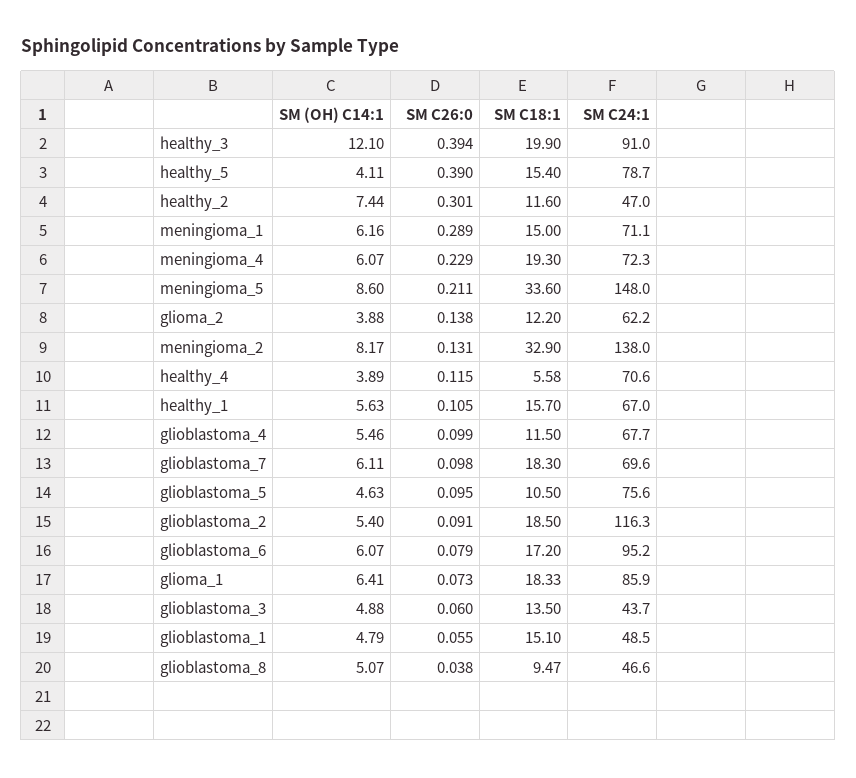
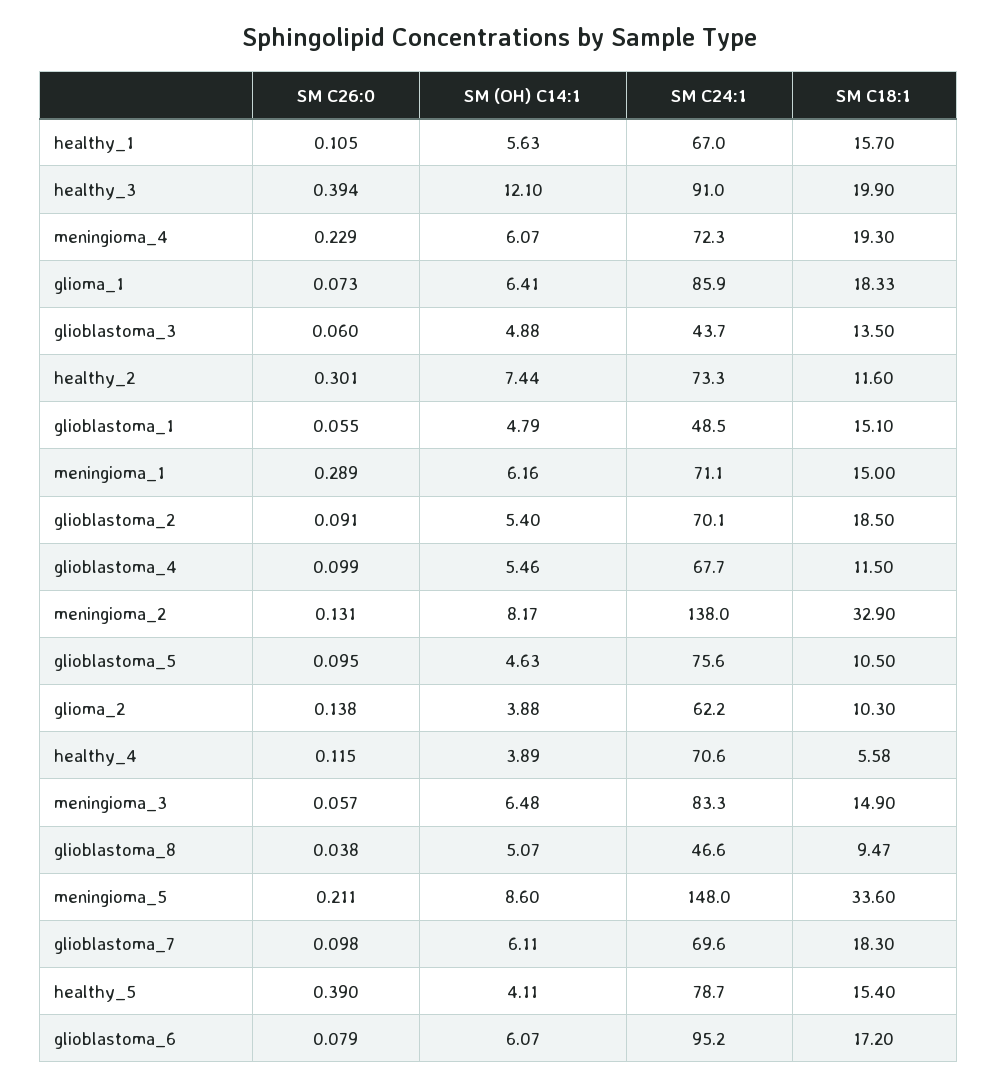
SM C24:1, healthy_2: 47 -> 73.3
SM C18:1, glioma_2: 12.2 -> 10.3
SM C24:1, glioblastoma_2: 116.3 -> 70.1
SM C26:0, meningioma_3: none -> 0.057
SM (OH) C14:1, meningioma_3: none -> 6.48
SM C24:1, meningioma_3: none -> 83.3
SM C18:1, meningioma_3: none -> 14.9

